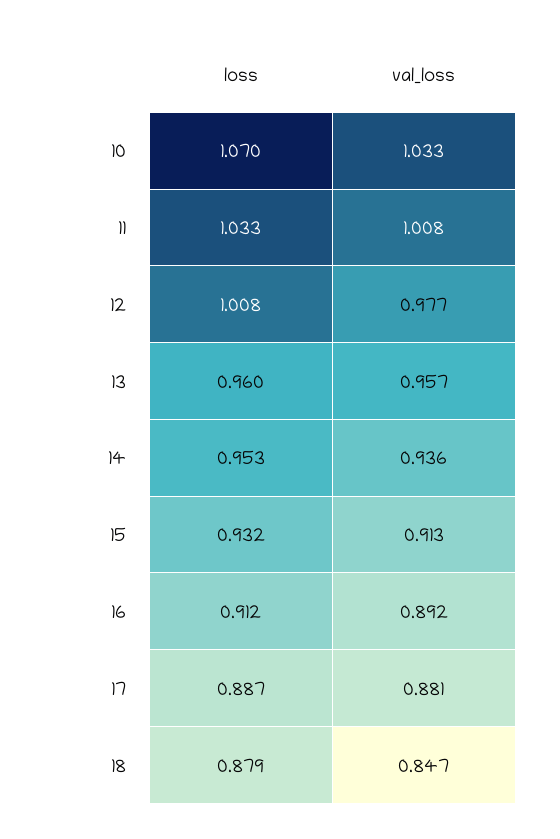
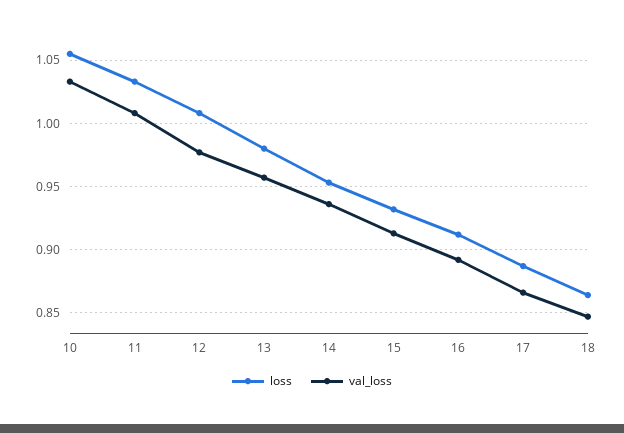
loss, 10: 1.07 -> 1.055
loss, 13: 0.96 -> 0.98
val_loss, 17: 0.881 -> 0.865
loss, 18: 0.879 -> 0.865

